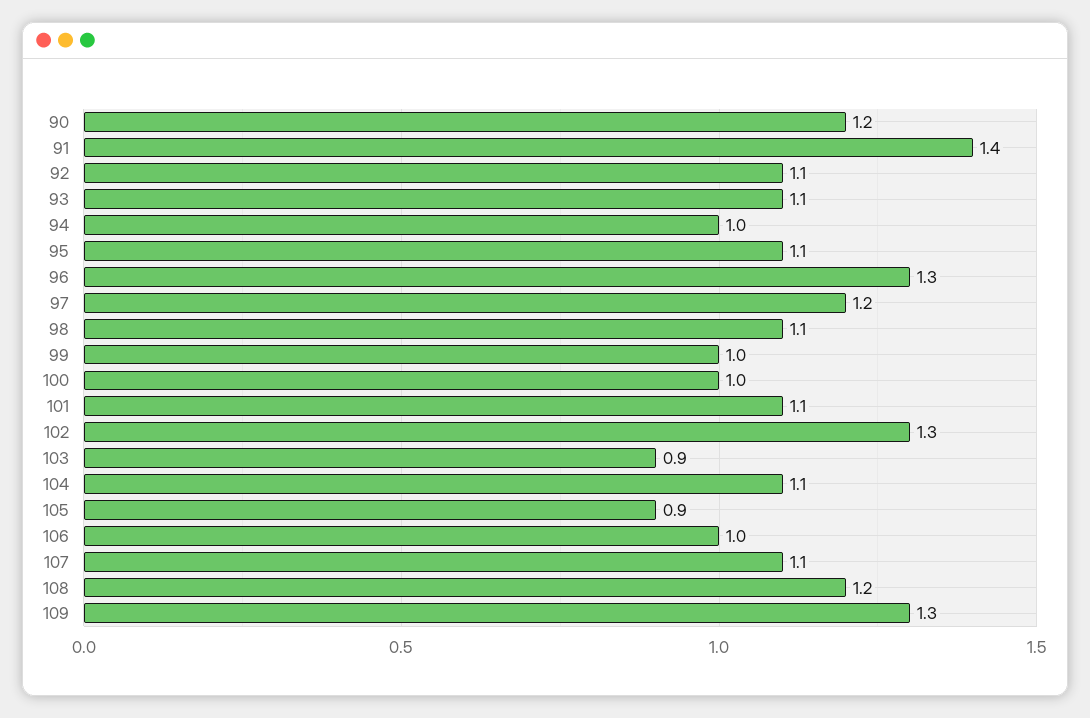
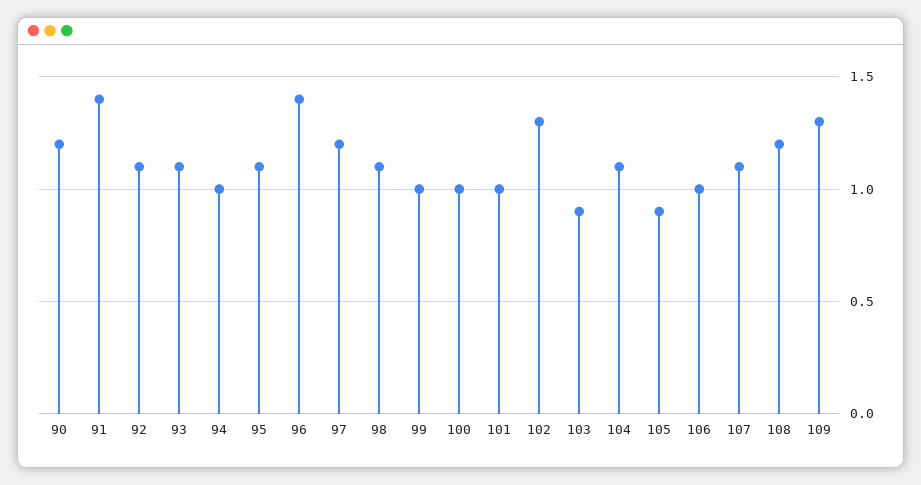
96: 1.3 -> 1.4
101: 1.1 -> 1

